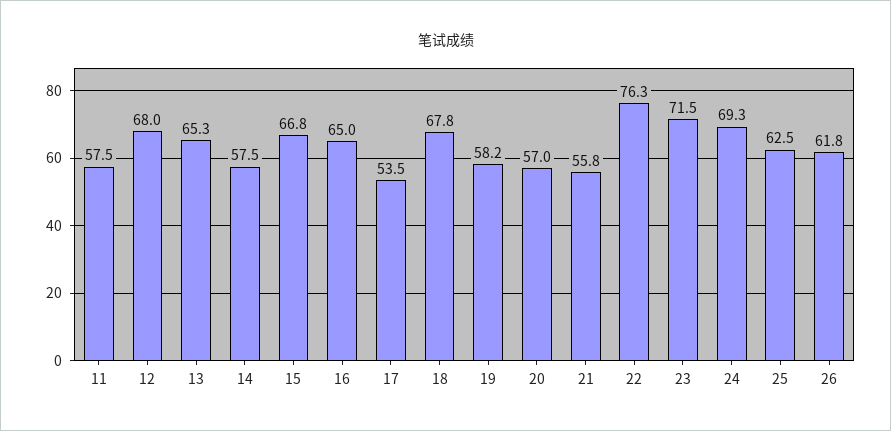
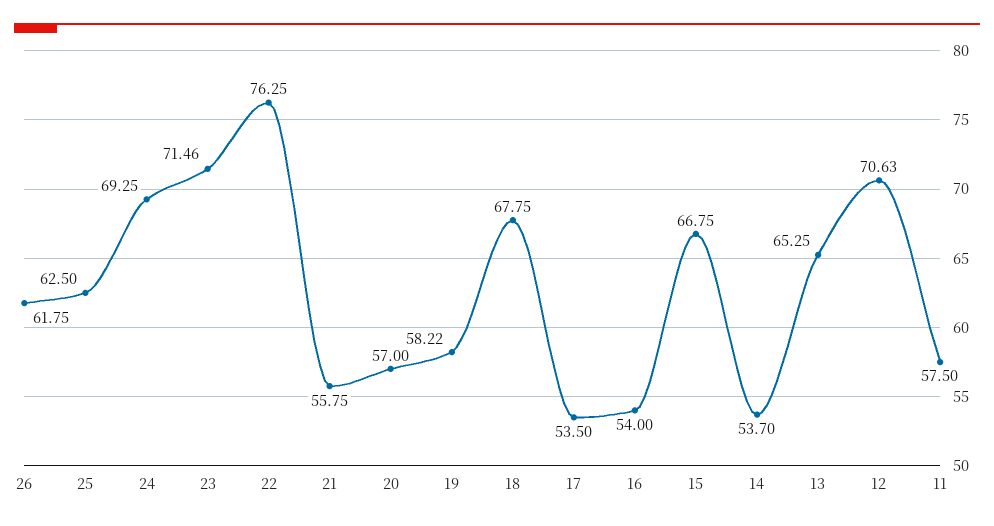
12: 68 -> 70.63
14: 57.5 -> 53.7
16: 65 -> 54

